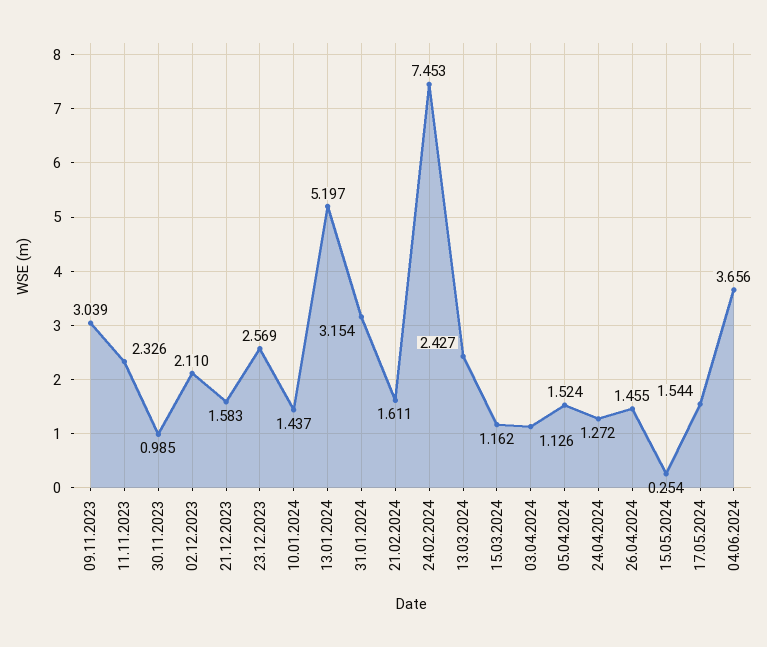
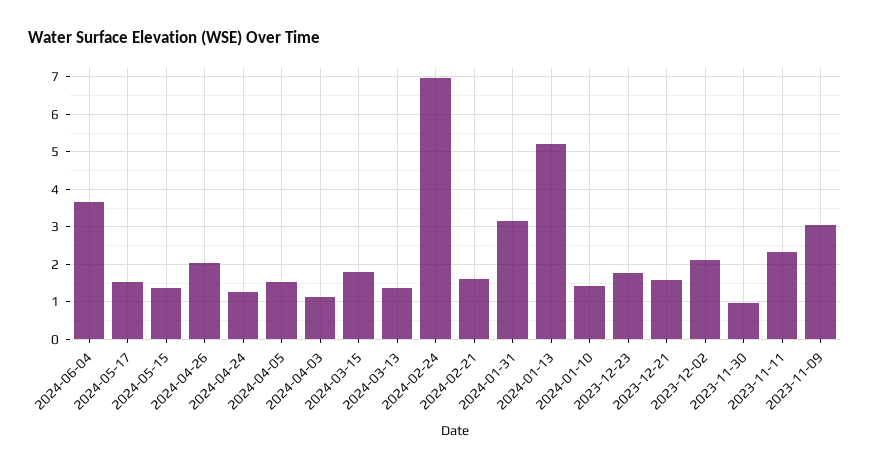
23.12.2023: 2.569 -> 1.8
24.02.2024: 7.453 -> 7
13.03.2024: 2.427 -> 1.4
15.03.2024: 1.162 -> 1.8
26.04.2024: 1.455 -> 2
15.05.2024: 0.254 -> 1.4

